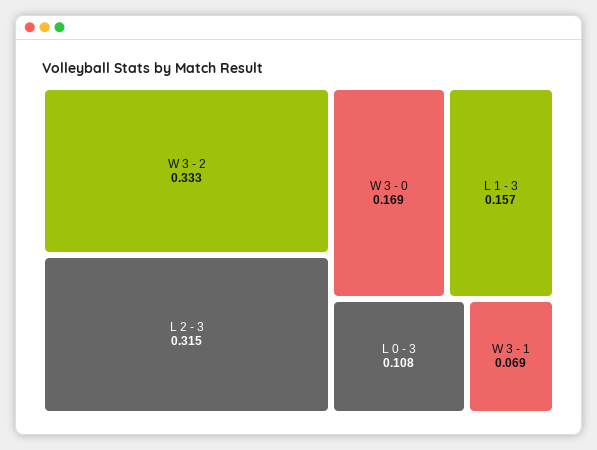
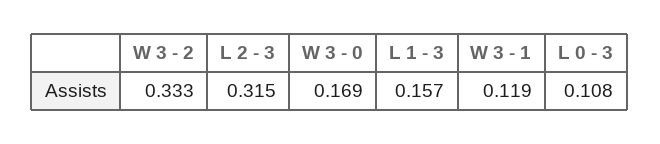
W 3 - 1: 0.069 -> 0.119

